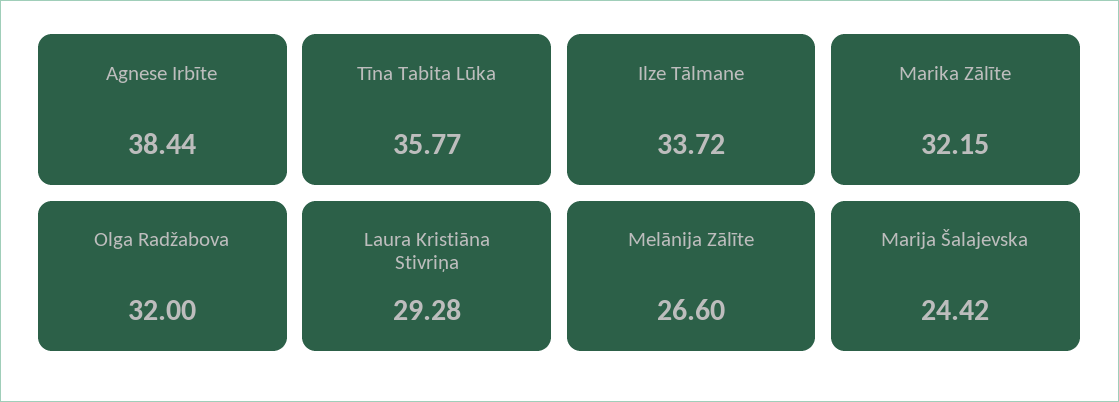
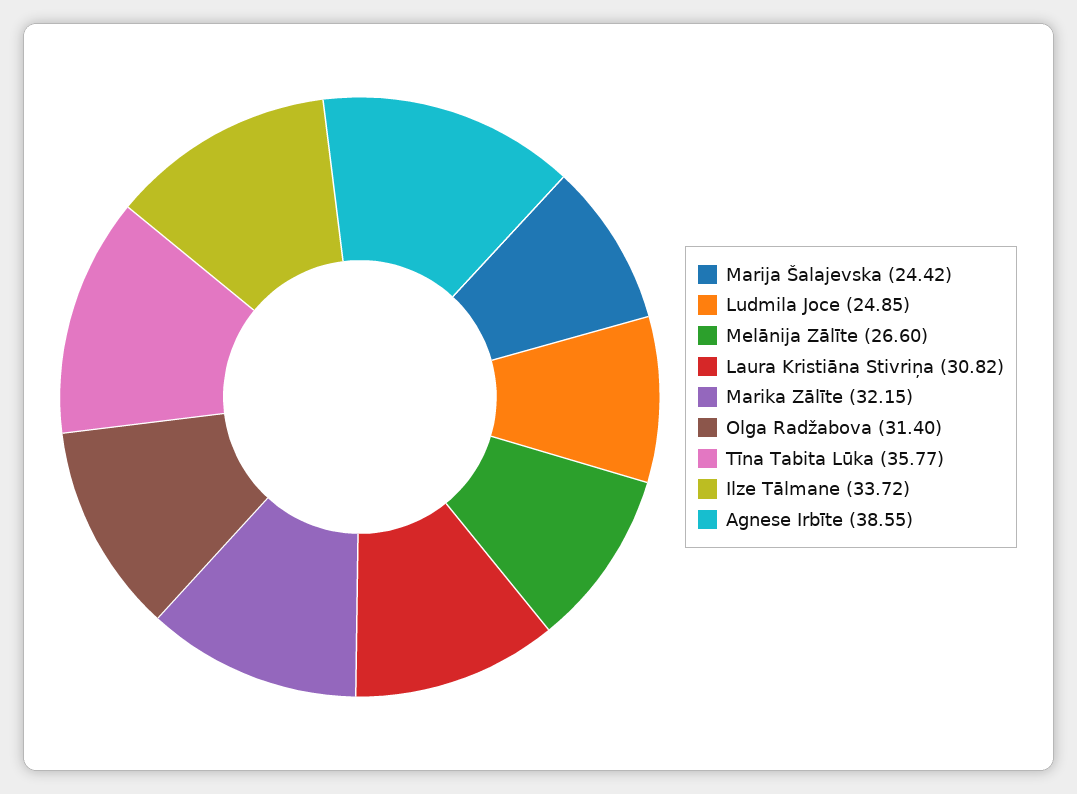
Agnese Irbīte: 38.44 -> 38.55
Olga Radžabova: 32 -> 31.4
Laura Kristiāna Stivriņa: 29.28 -> 30.82
Ludmila Joce: none -> 24.85

